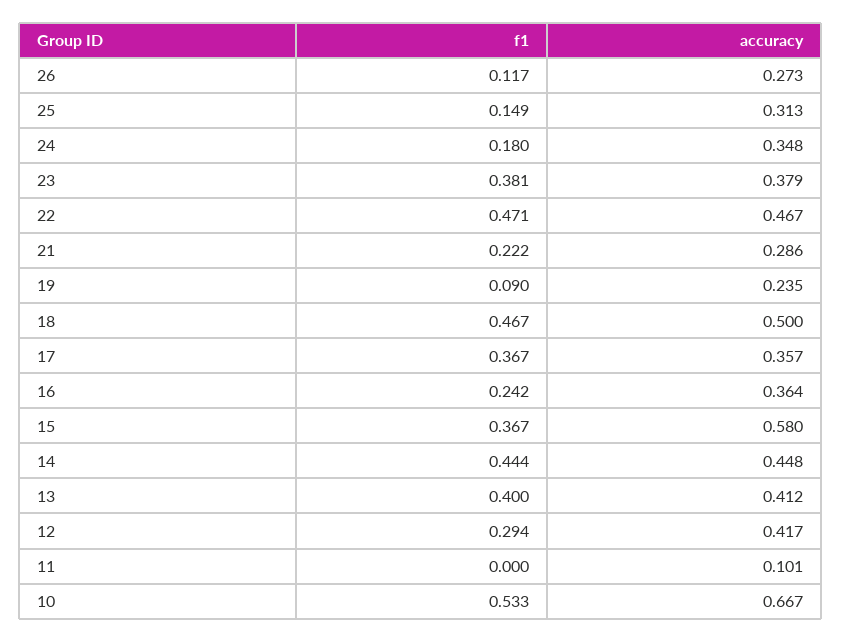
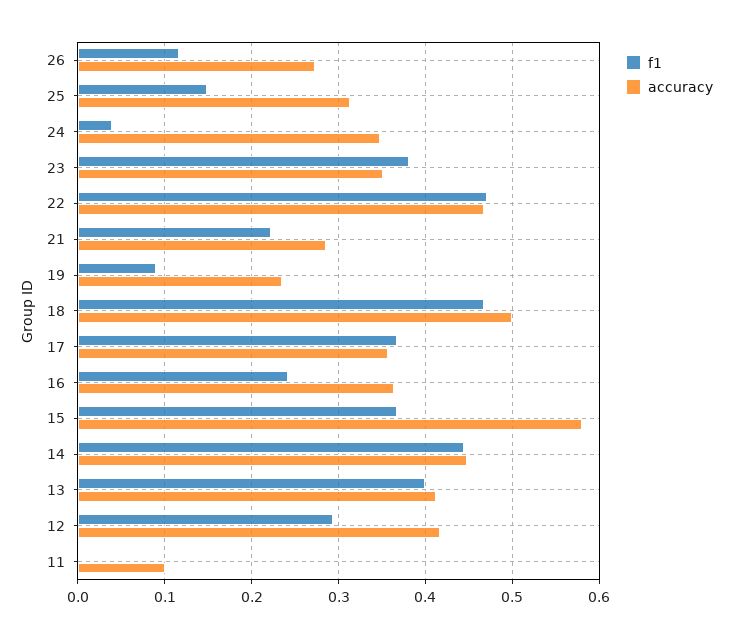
f1, 24: 0.18 -> 0.04
accuracy, 23: 0.379 -> 0.35
f1, 10: 0.533 -> none
accuracy, 10: 0.667 -> none

